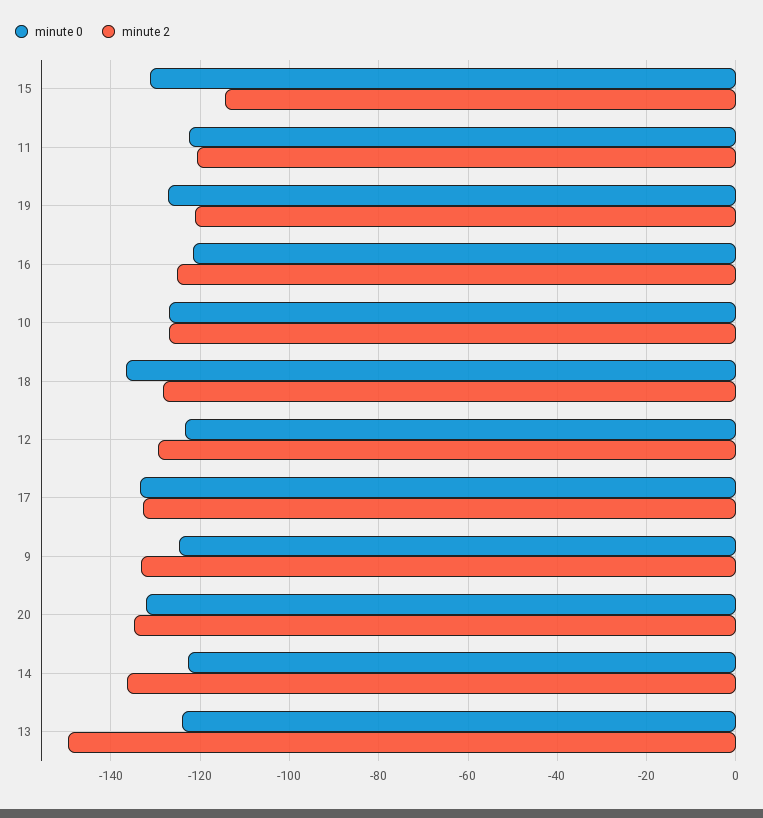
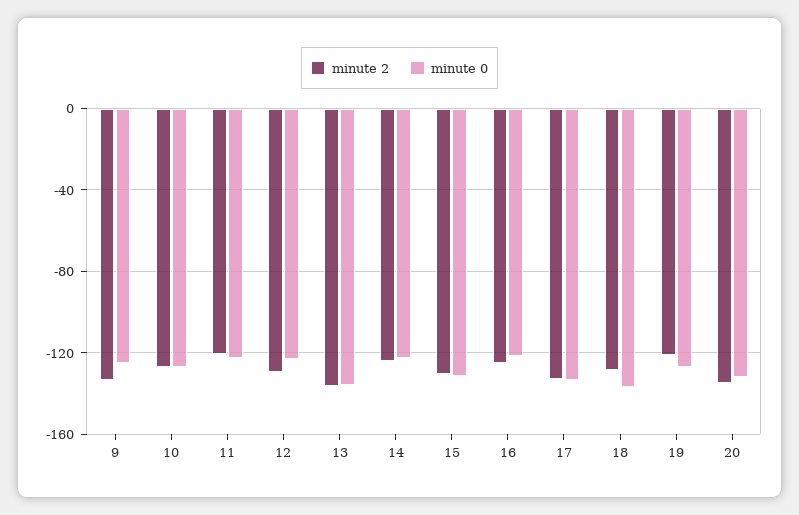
minute 2, 15: -114 -> -130
minute 2, 14: -136 -> -125
minute 0, 13: -124 -> -135
minute 2, 13: -150 -> -135

